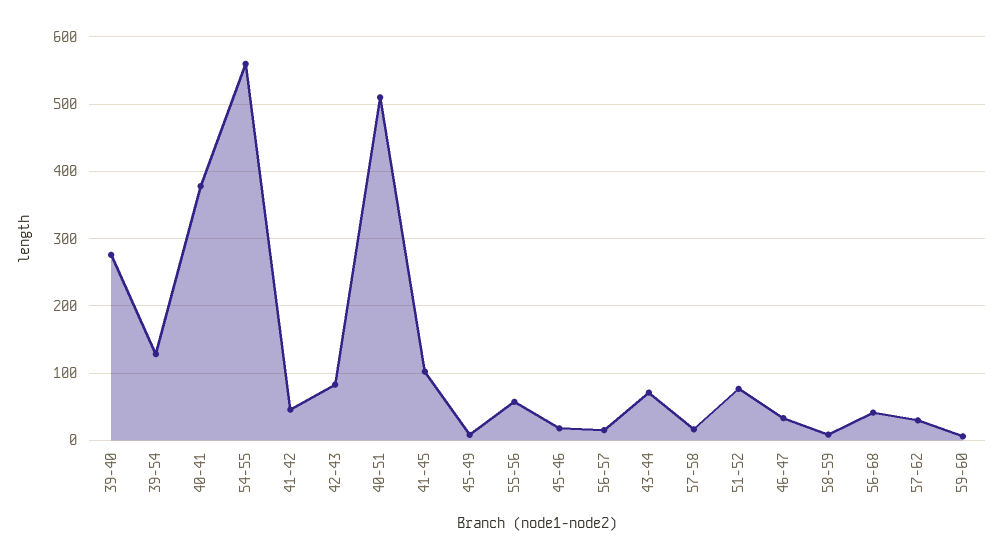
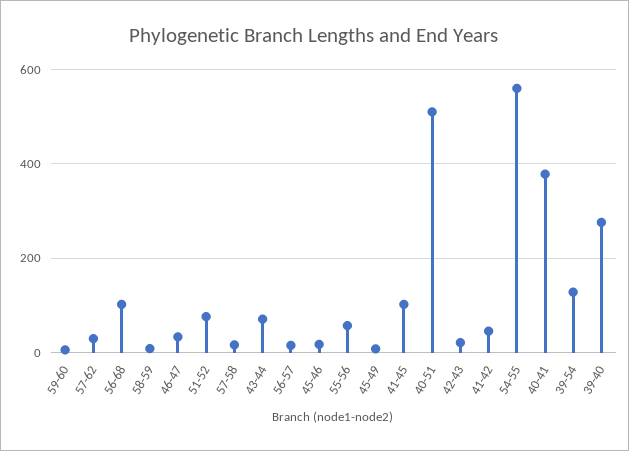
42-43: 80 -> 20
56-68: 40 -> 100

